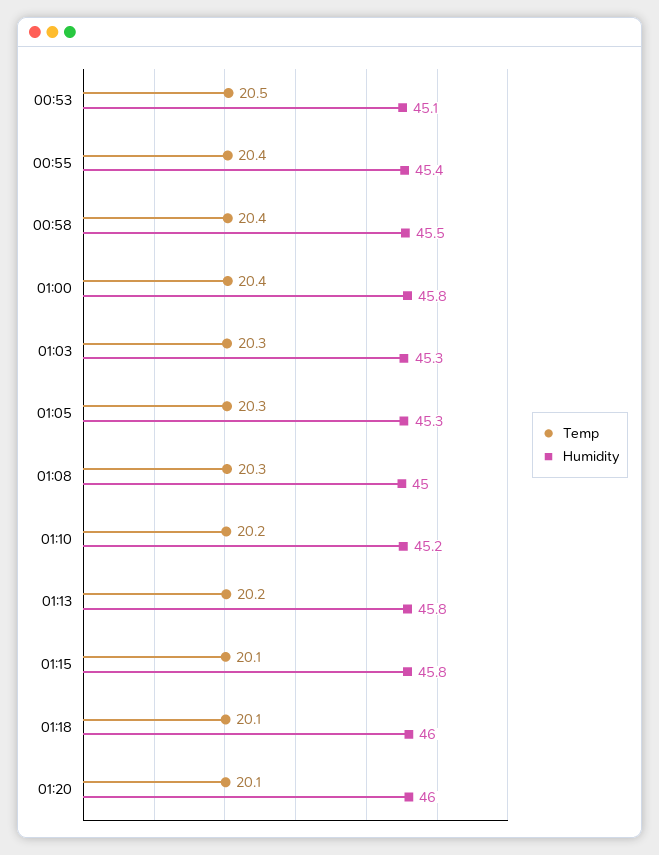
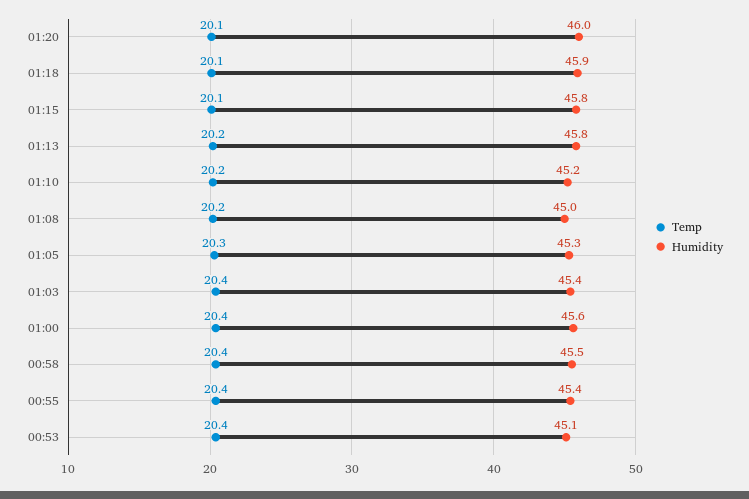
Temp, 00:53: 20.5 -> 20.4
Humidity, 01:00: 45.8 -> 45.6
Temp, 01:03: 20.3 -> 20.4
Humidity, 01:03: 45.3 -> 45.4
Temp, 01:08: 20.3 -> 20.2
Humidity, 01:18: 46 -> 45.9

